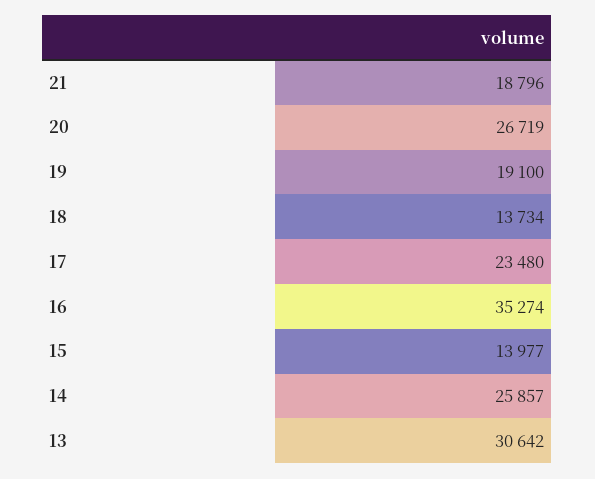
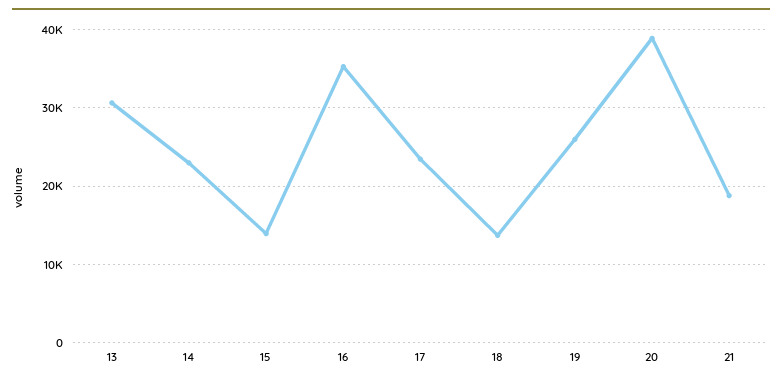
20: 26719 -> 39000
19: 19100 -> 26000
14: 25857 -> 23000

